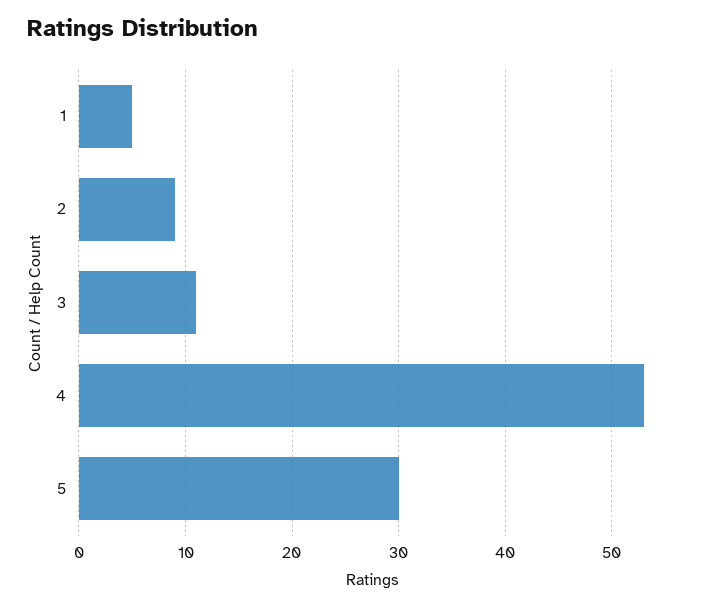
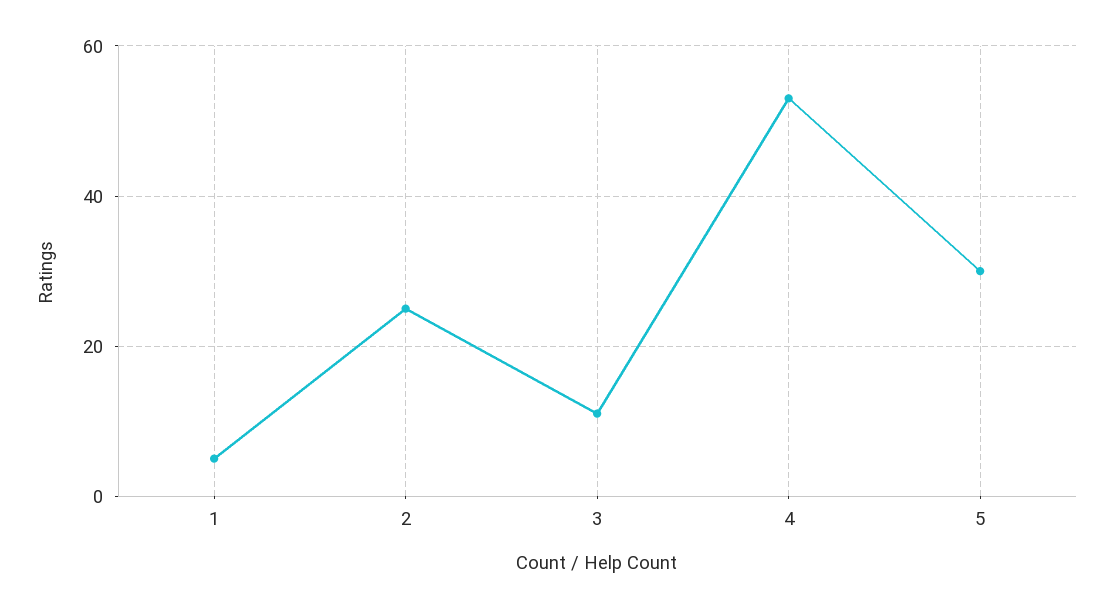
2: 9 -> 25

